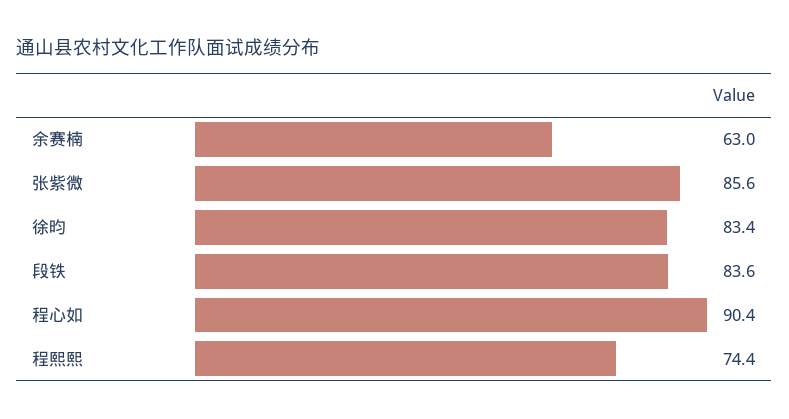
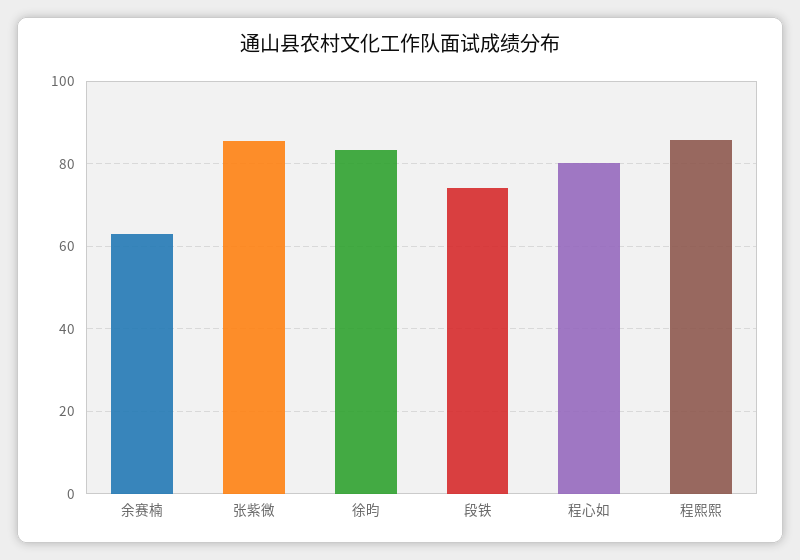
段铁: 83.6 -> 74
程心如: 90.4 -> 80
程熙熙: 74.4 -> 86

